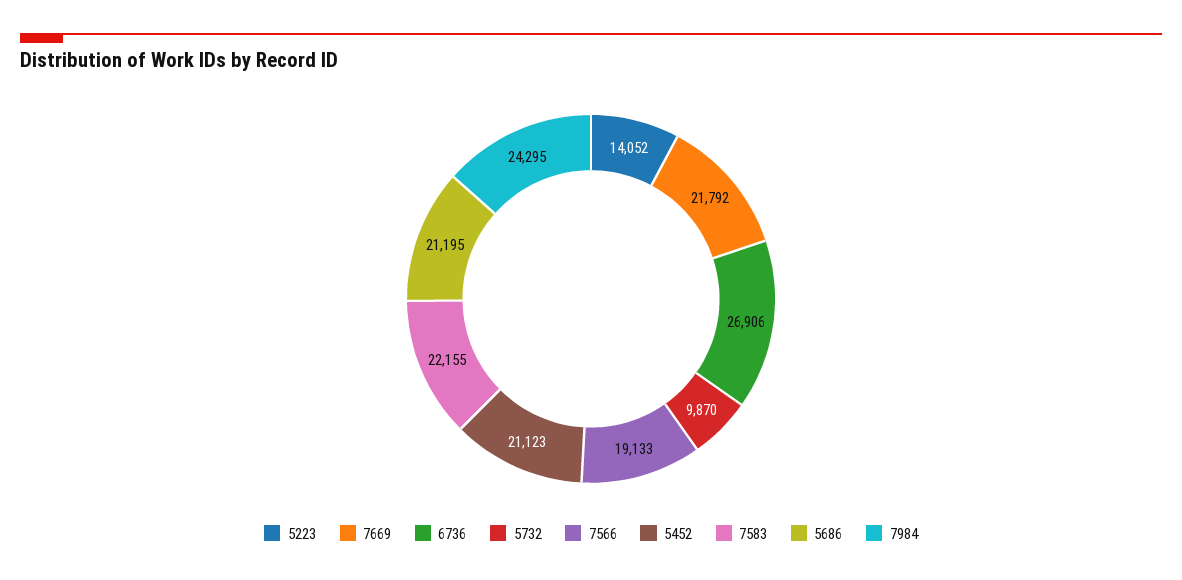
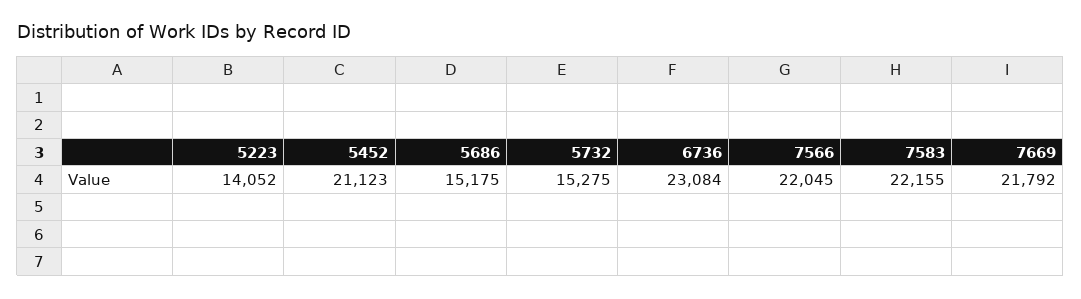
6736: 26906 -> 23084
5732: 9870 -> 15275
7566: 19133 -> 22045
5686: 21195 -> 15175
7984: 24295 -> none

